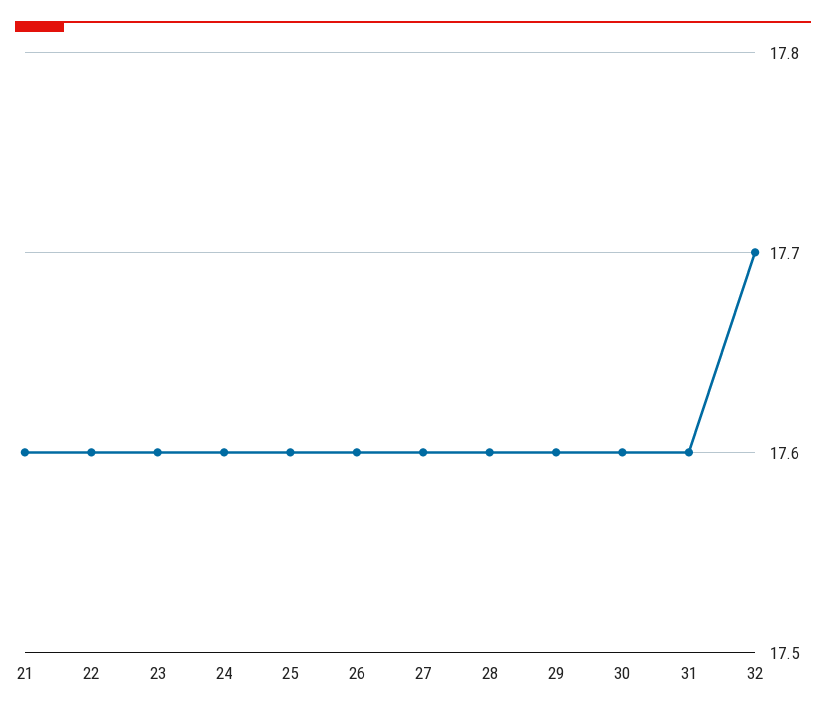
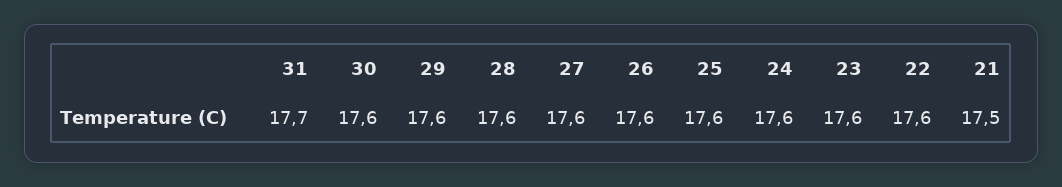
21: 17.6 -> 17.5
31: 17.6 -> 17.7
32: 17.7 -> none

